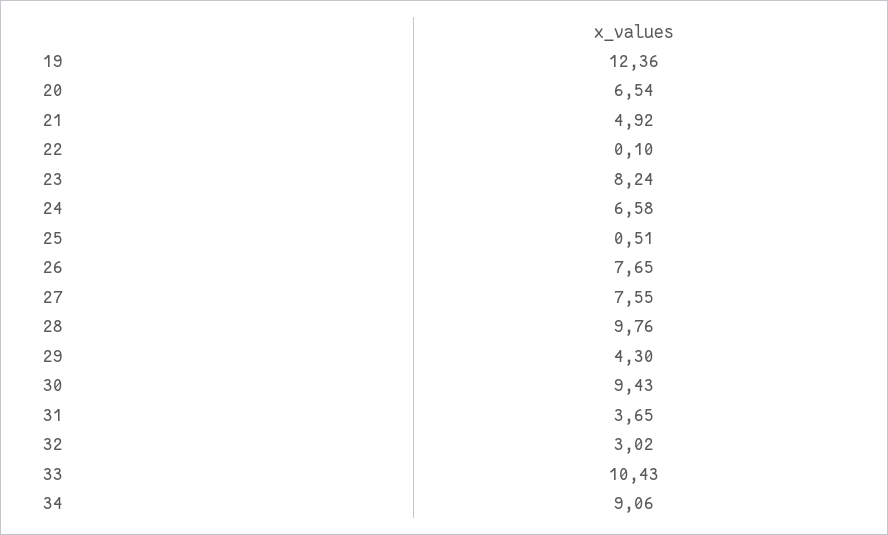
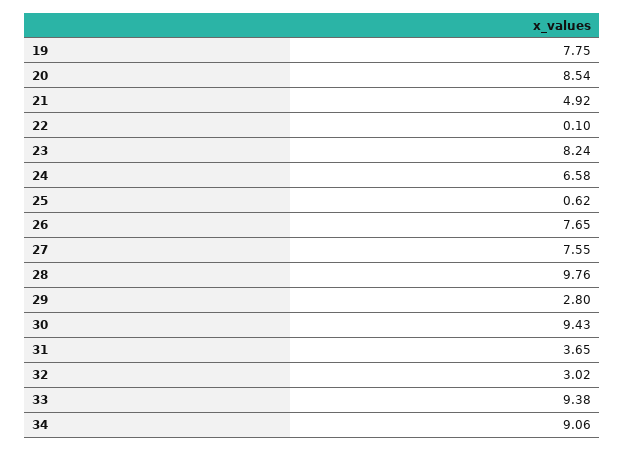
19: 12.36 -> 7.75
20: 6.54 -> 8.54
25: 0.51 -> 0.62
29: 4.3 -> 2.8
33: 10.43 -> 9.38

